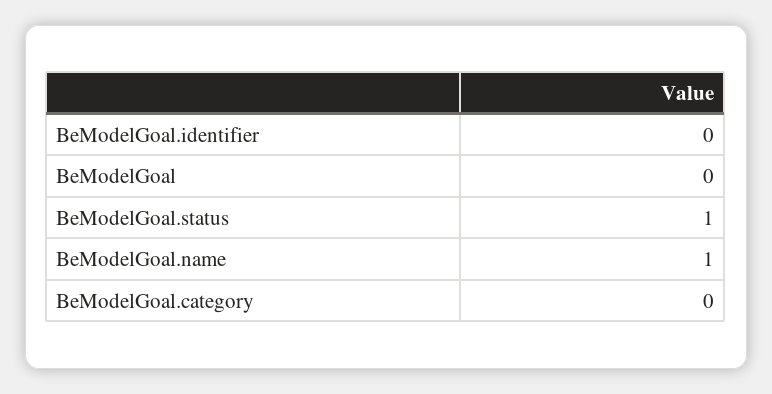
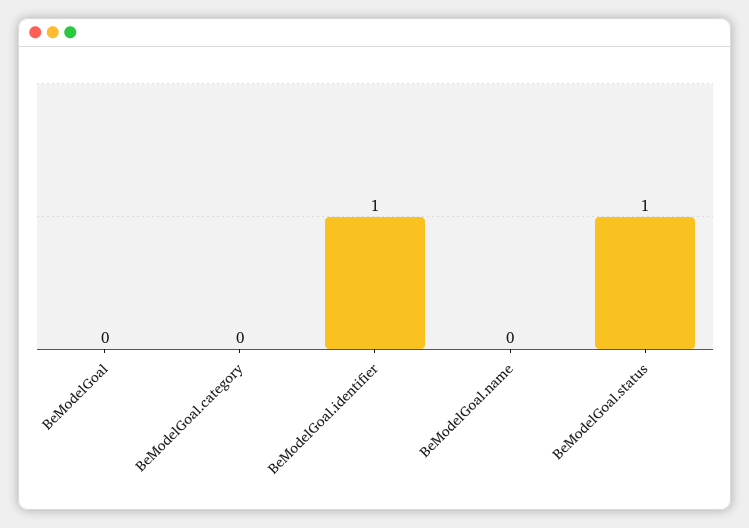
BeModelGoal.identifier: 0 -> 1
BeModelGoal.name: 1 -> 0

